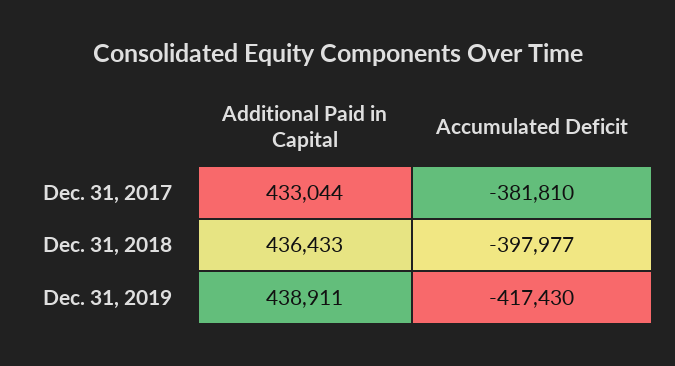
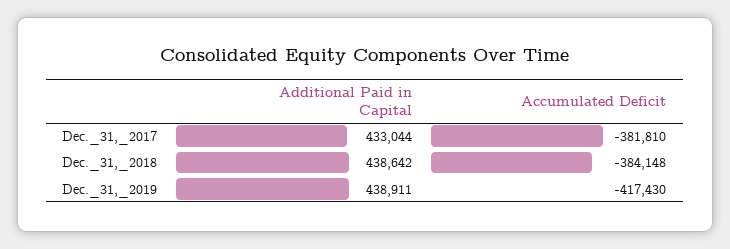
Additional Paid in Capital, Dec. 31, 2018: 436433 -> 438642
Accumulated Deficit, Dec. 31, 2018: -397977 -> -384148

